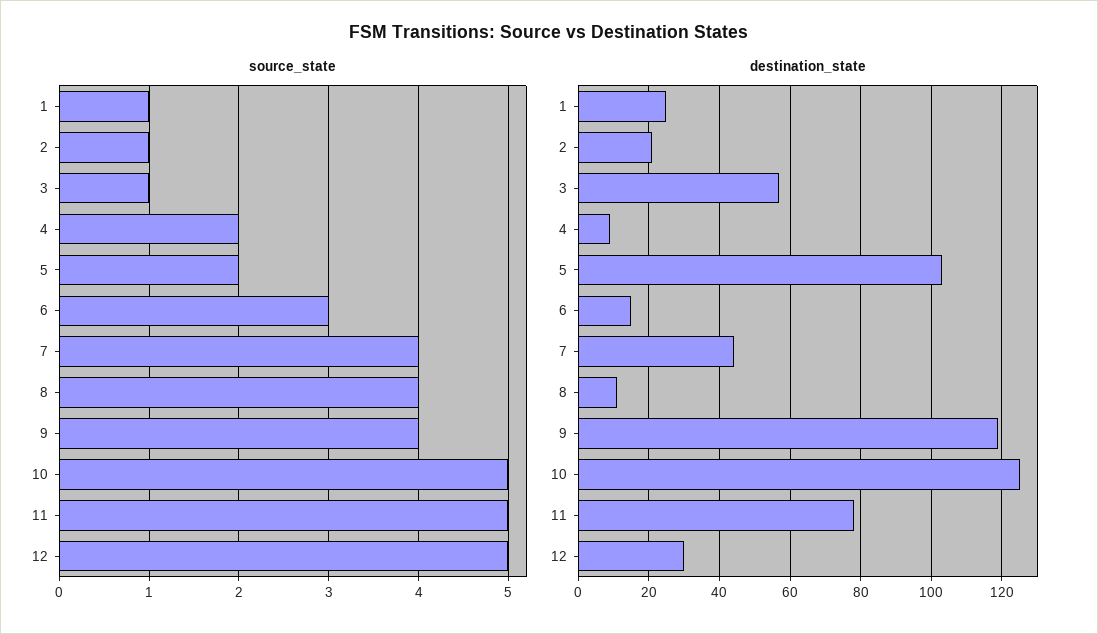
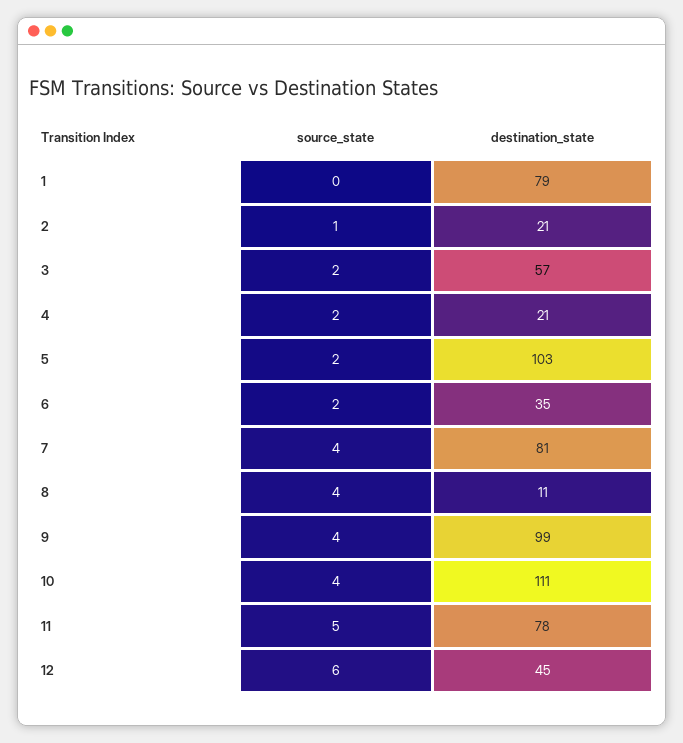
source_state, 1: 1 -> 0
source_state, 3: 1 -> 2
source_state, 6: 3 -> 2
source_state, 10: 5 -> 4
source_state, 12: 5 -> 6
destination_state, 1: 25 -> 79
destination_state, 4: 10 -> 21
destination_state, 6: 15 -> 35
destination_state, 7: 45 -> 81
destination_state, 9: 120 -> 99
destination_state, 10: 125 -> 111
destination_state, 12: 30 -> 45

